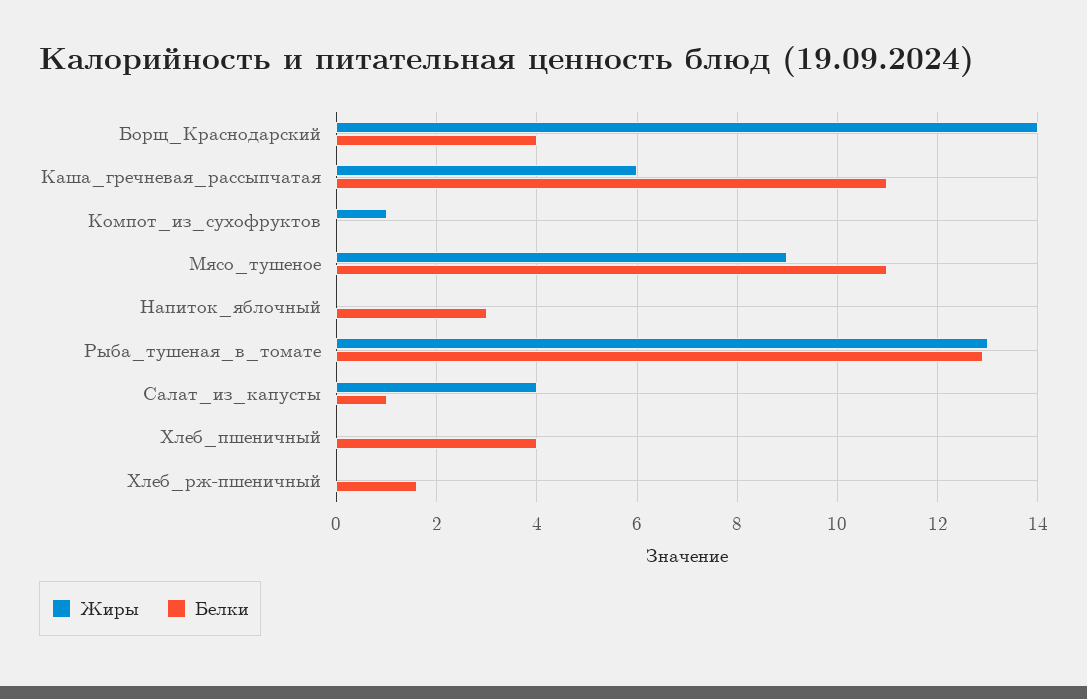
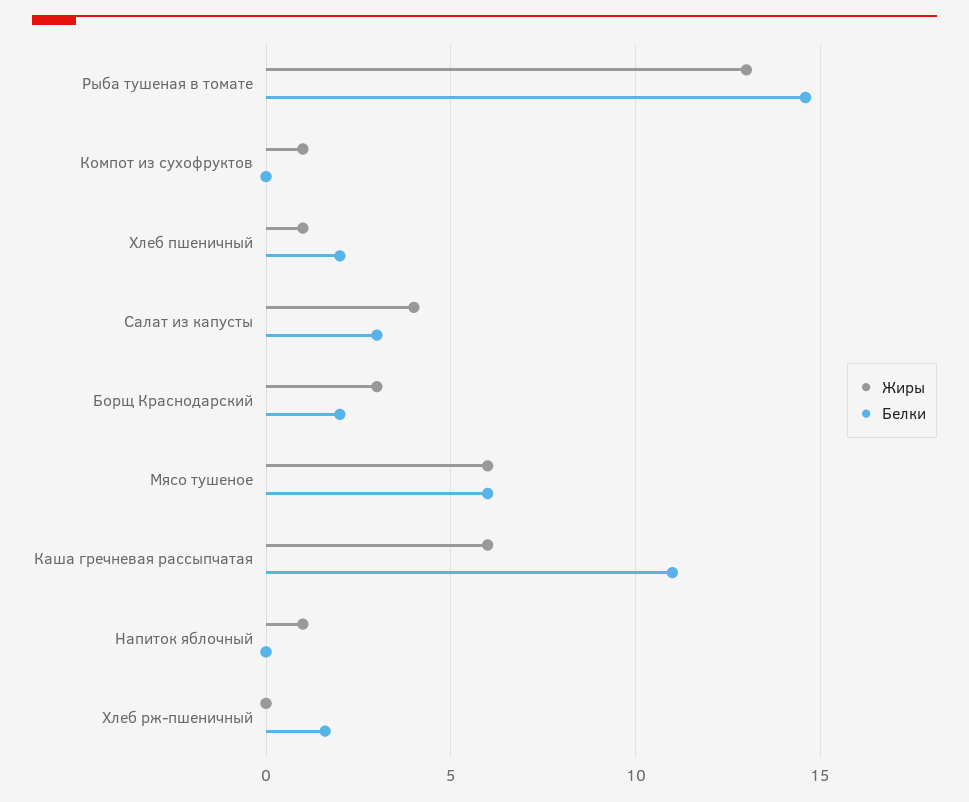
Жиры, Борщ_Краснодарский: 14 -> 3
Белки, Борщ_Краснодарский: 4 -> 2
Жиры, Мясо_тушеное: 9 -> 6
Белки, Мясо_тушеное: 11 -> 6
Жиры, Напиток_яблочный: 0 -> 1
Белки, Напиток_яблочный: 3 -> 0
Белки, Рыба_тушеная_в_томате: 13 -> 14.5
Белки, Салат_из_капусты: 1 -> 3
Жиры, Хлеб_пшеничный: 0 -> 1
Белки, Хлеб_пшеничный: 4 -> 2

